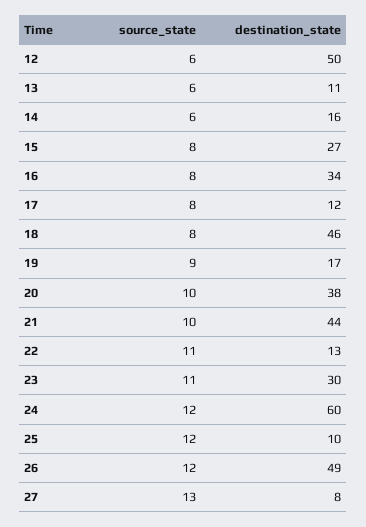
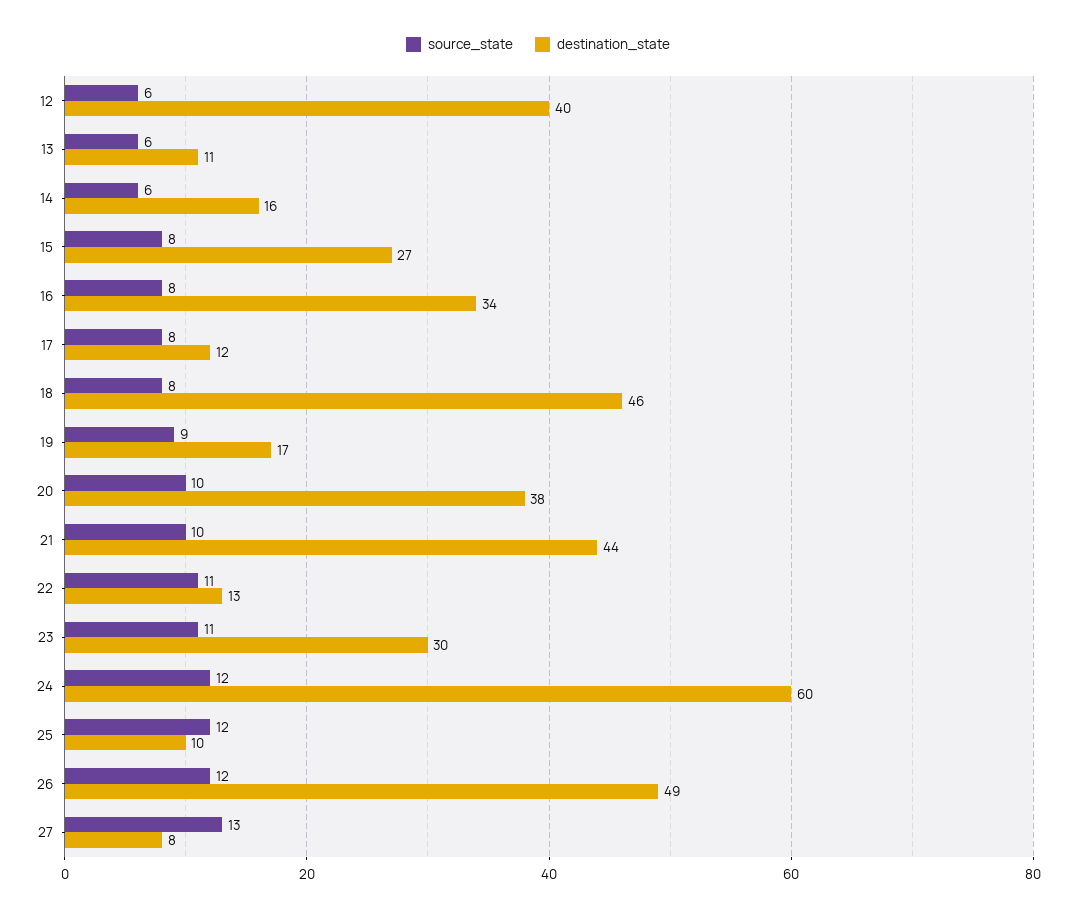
destination_state, 12: 50 -> 40

